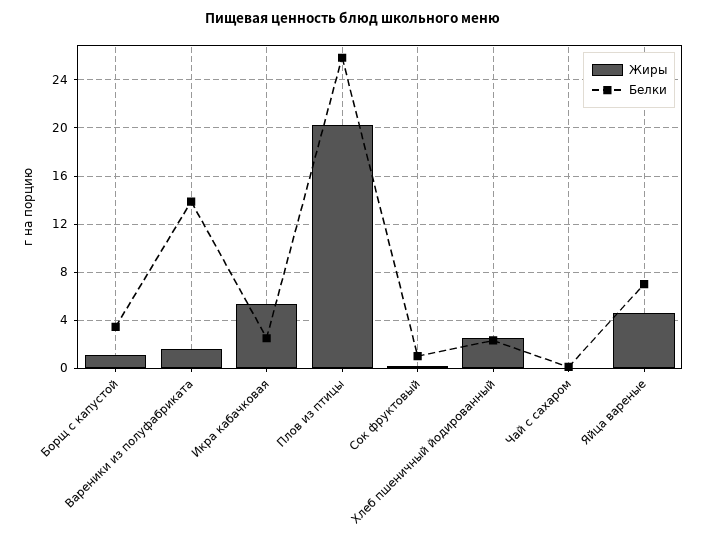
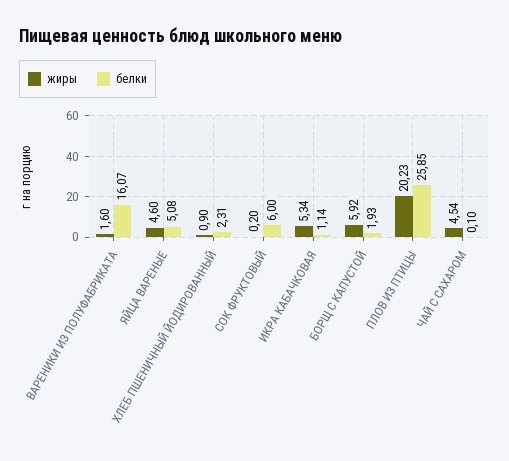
Жиры, Борщ с капустой: 1 -> 5.92
Белки, Борщ с капустой: 3.5 -> 1.93
Белки, Вареники из полуфабриката: 14 -> 16.07
Белки, Икра кабачковая: 2.5 -> 1.14
Белки, Сок фруктовый: 1 -> 6
Жиры, Хлеб пшеничный йодированный: 2.5 -> 0.9
Жиры, Чай с сахаром: 0 -> 4.54
Белки, Яйца вареные: 7 -> 5.08

